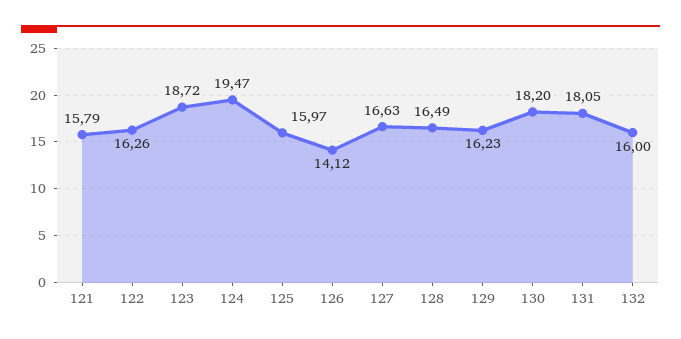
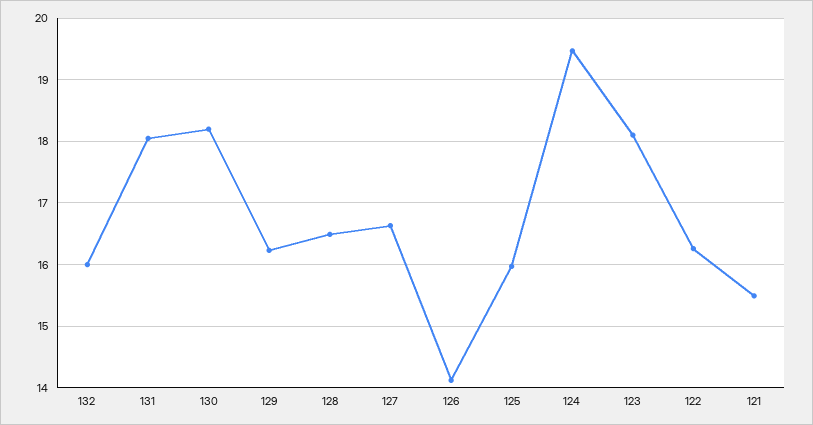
121: 15.79 -> 15.5
123: 18.72 -> 18.1

